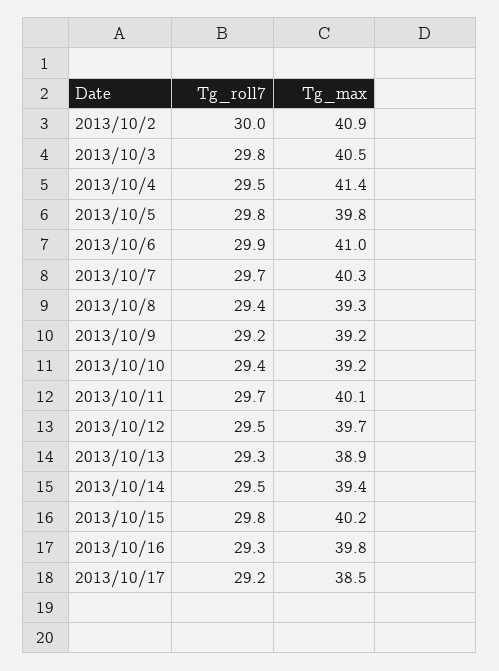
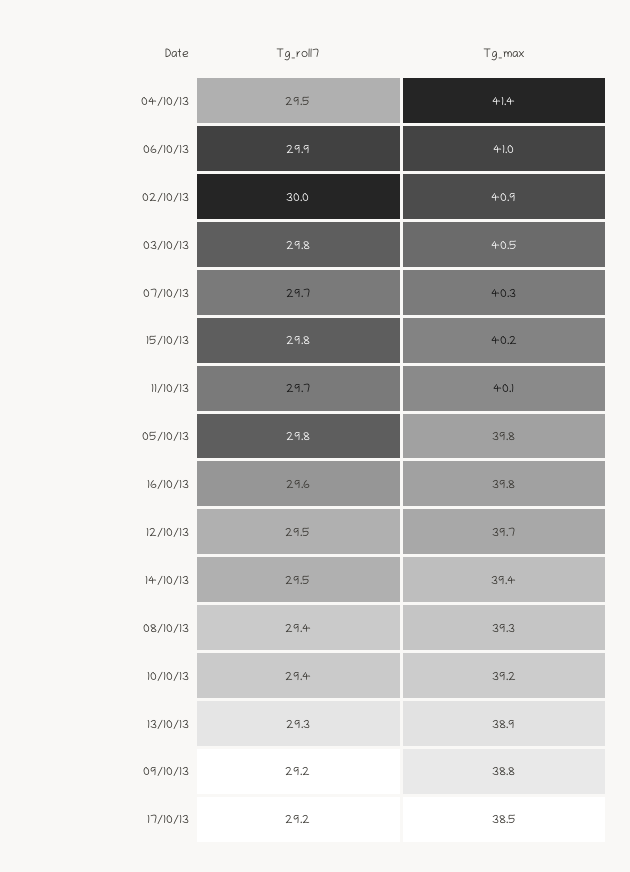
Tg_max, 2013/10/9: 39.2 -> 38.8
Tg_roll7, 2013/10/16: 29.3 -> 29.6

